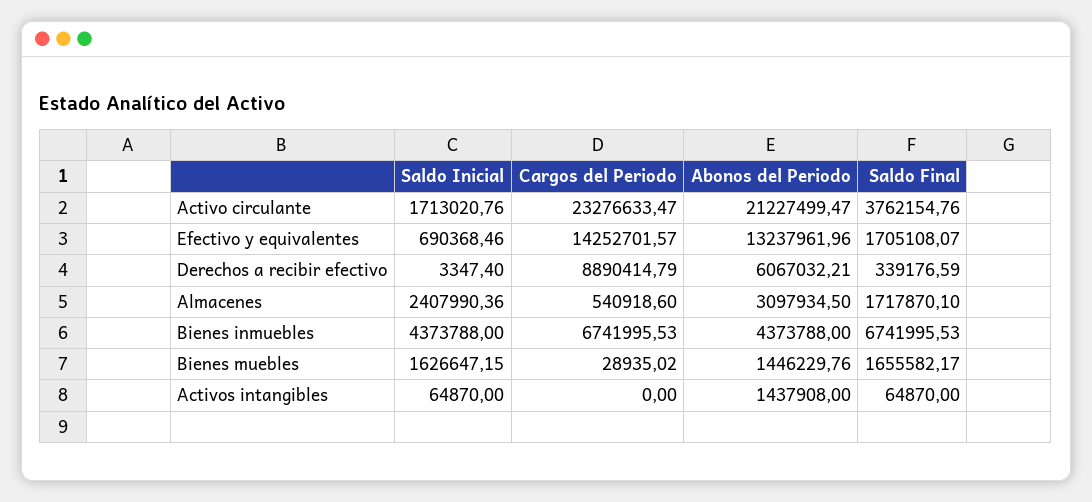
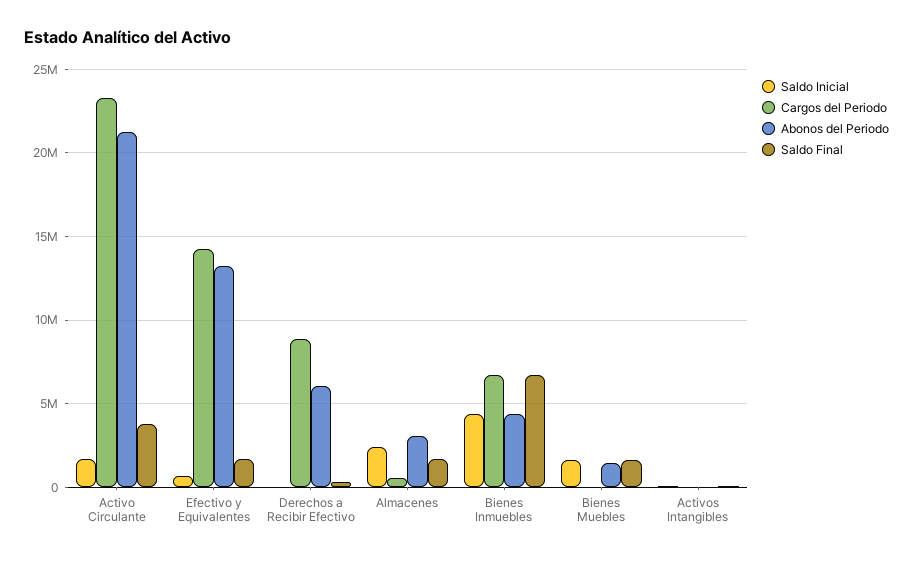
Abonos del Periodo, Activos intangibles: 1437908 -> 0

